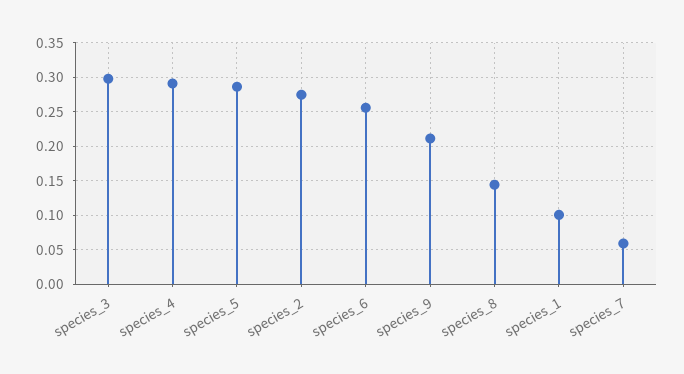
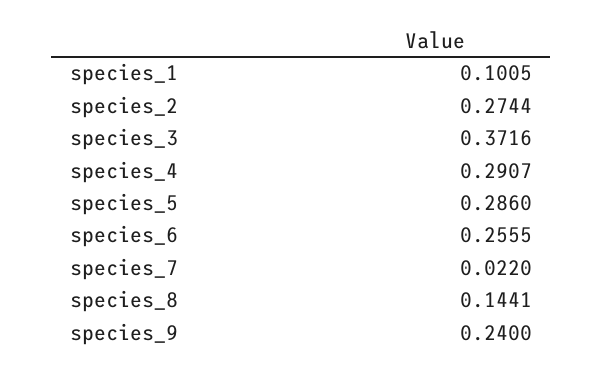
species_3: 0.3 -> 0.3716
species_9: 0.21 -> 0.24
species_7: 0.06 -> 0.022

